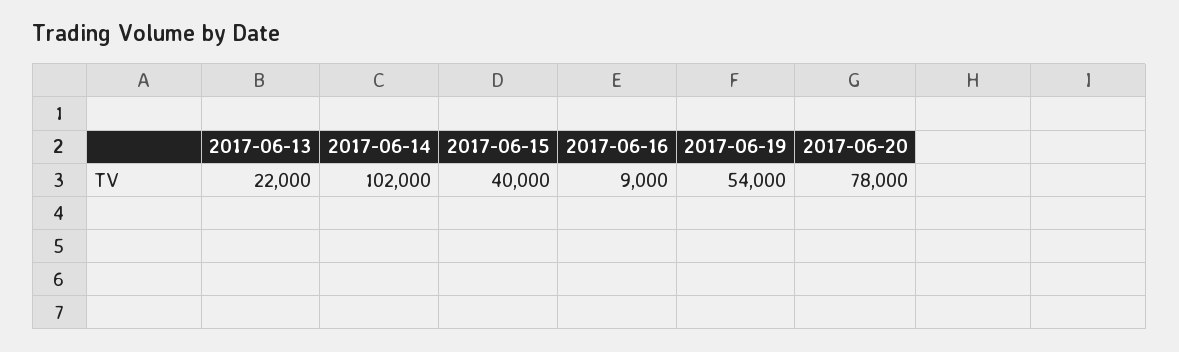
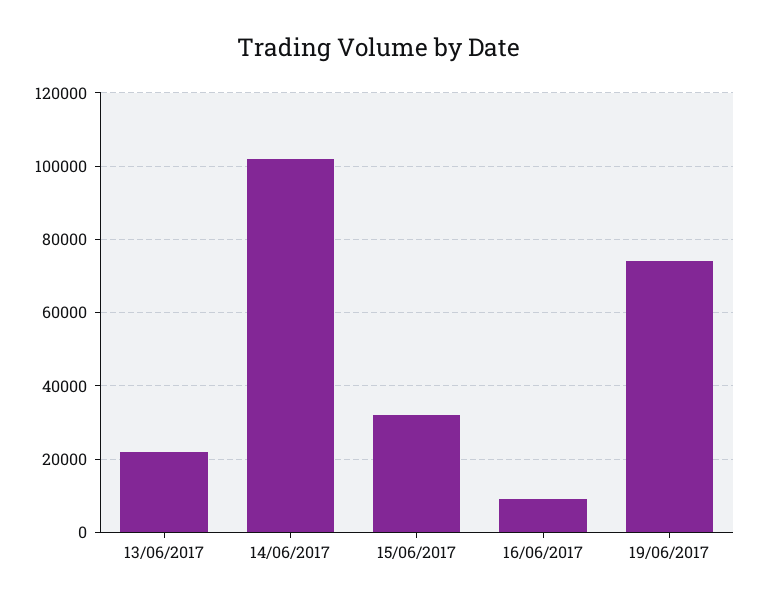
2017-06-15: 40000 -> 32000
2017-06-19: 54000 -> 74000
2017-06-20: 78000 -> none

